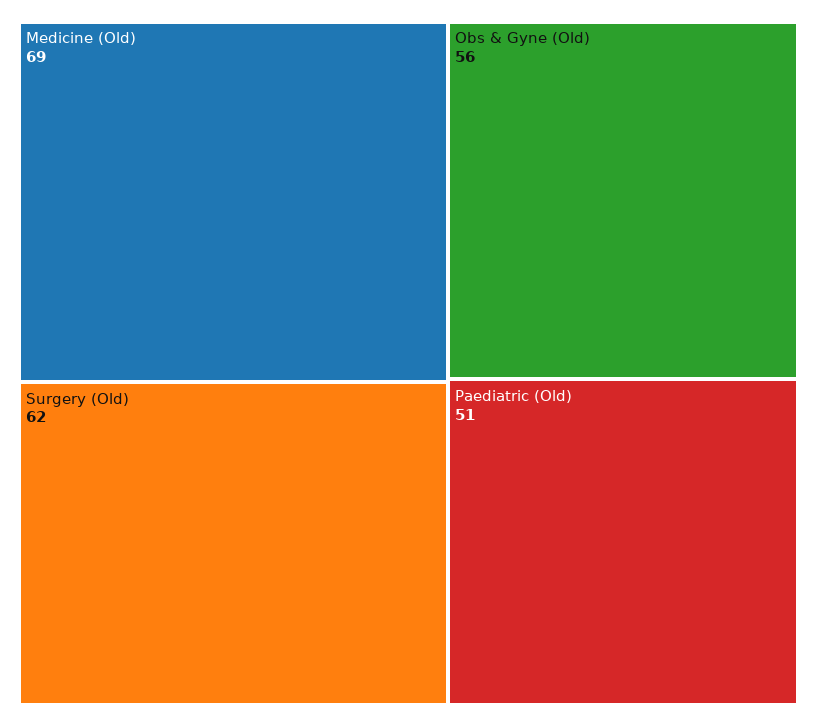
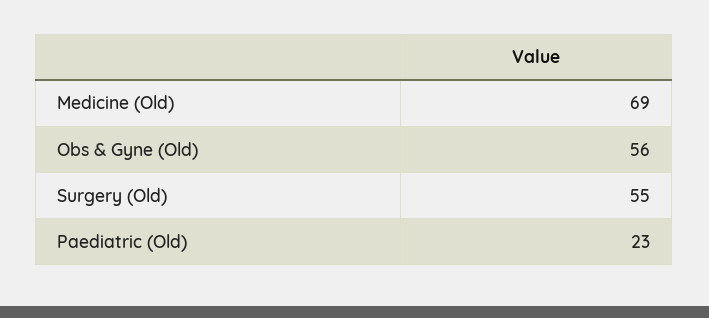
Surgery (Old): 62 -> 55
Paediatric (Old): 51 -> 23

